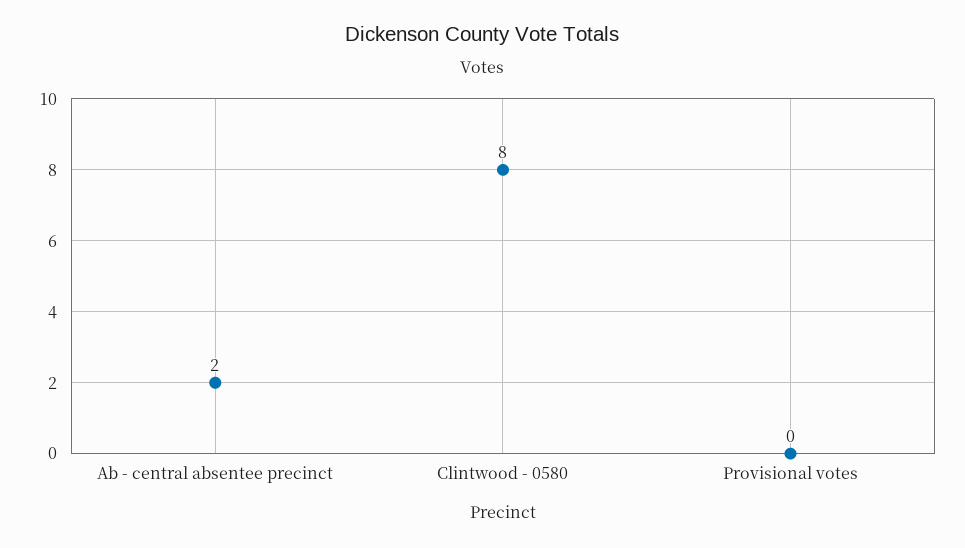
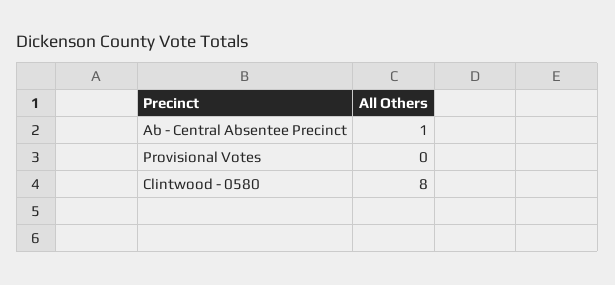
Ab - central absentee precinct: 2 -> 1

